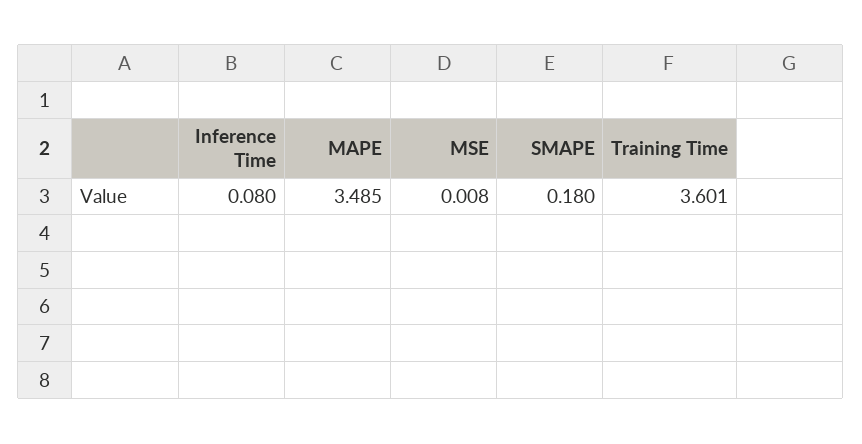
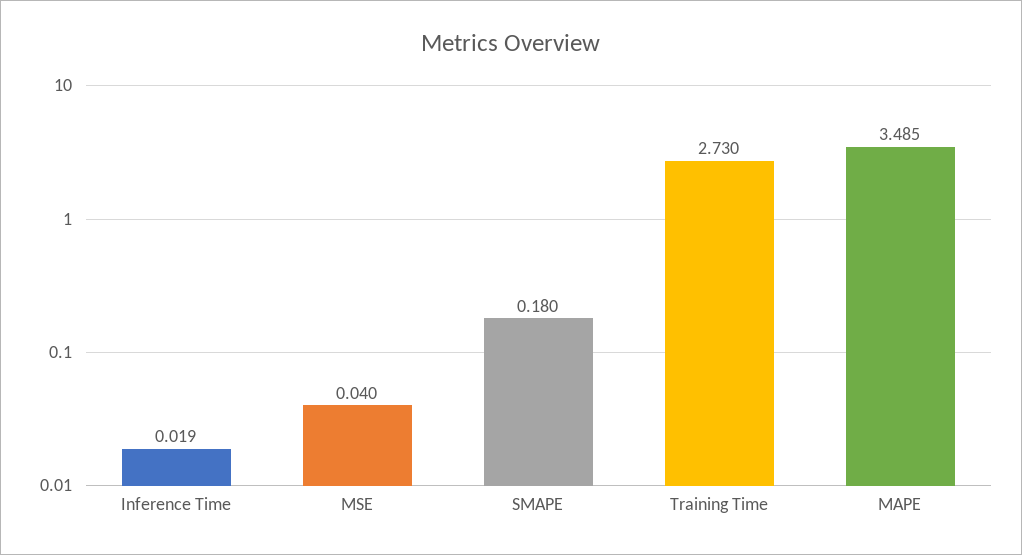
Inference Time: 0.08 -> 0.019
MSE: 0.008 -> 0.04
Training Time: 3.601 -> 2.73

